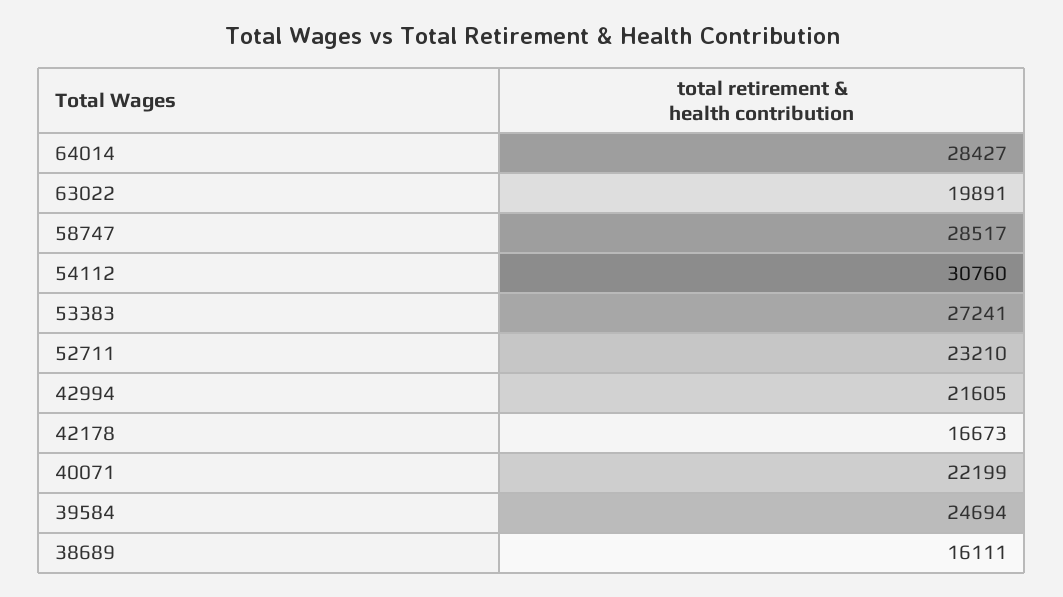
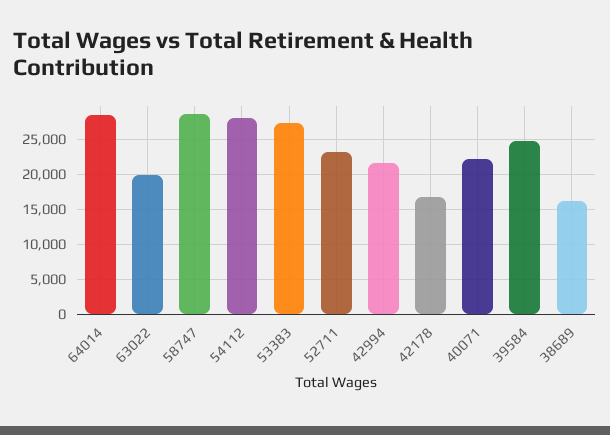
54112: 30760 -> 28000

